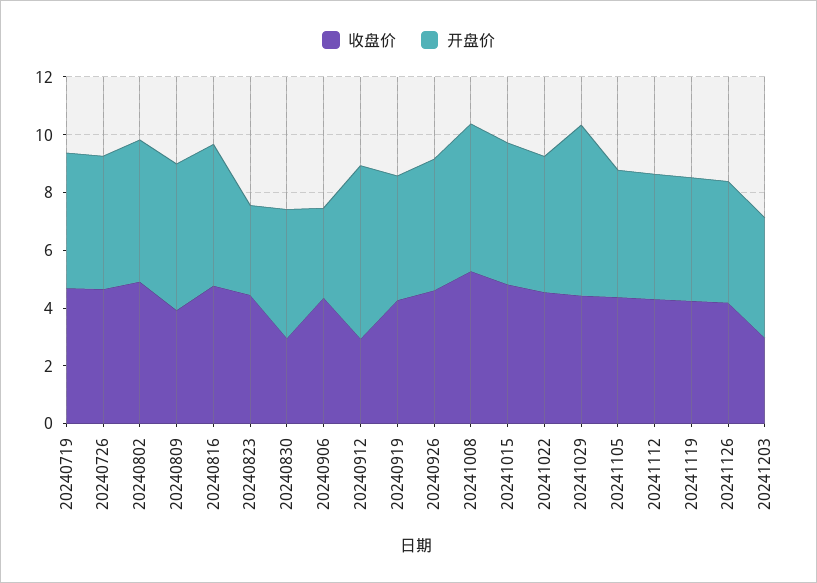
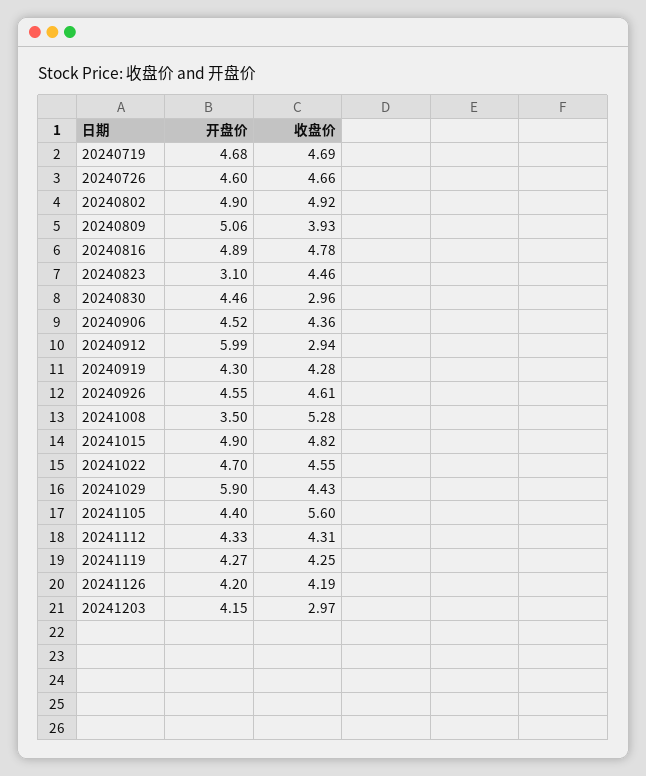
开盘价, 20240906: 3 -> 4.52
开盘价, 20241008: 5 -> 3.5
收盘价, 20241105: 4.5 -> 5.6

